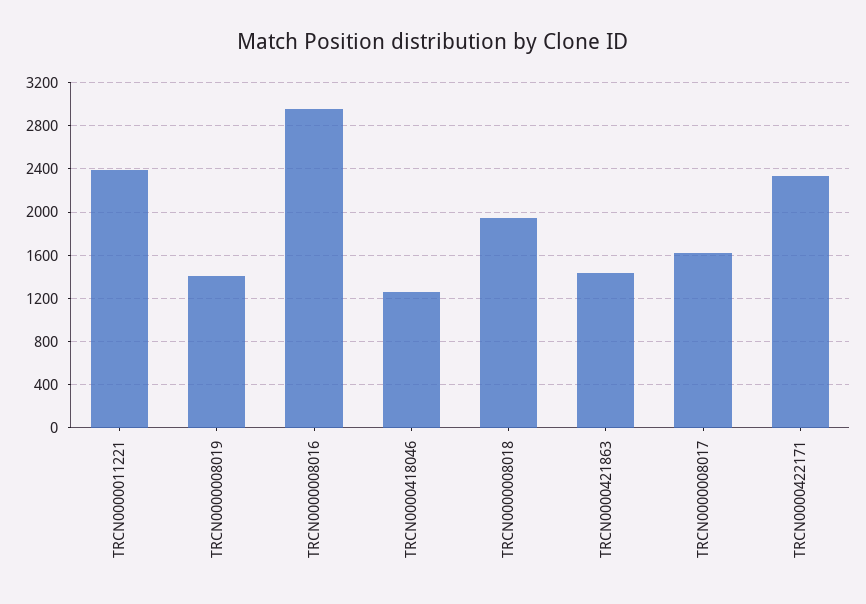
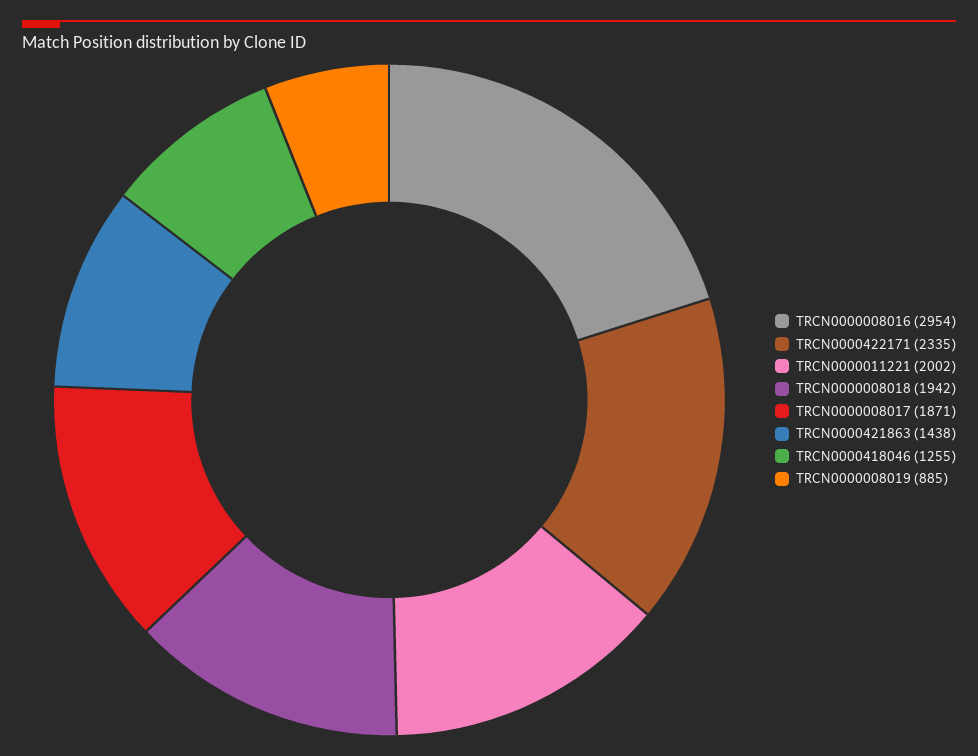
TRCN0000011221: 2400 -> 2002
TRCN0000008019: 1400 -> 885
TRCN0000008017: 1600 -> 1871

